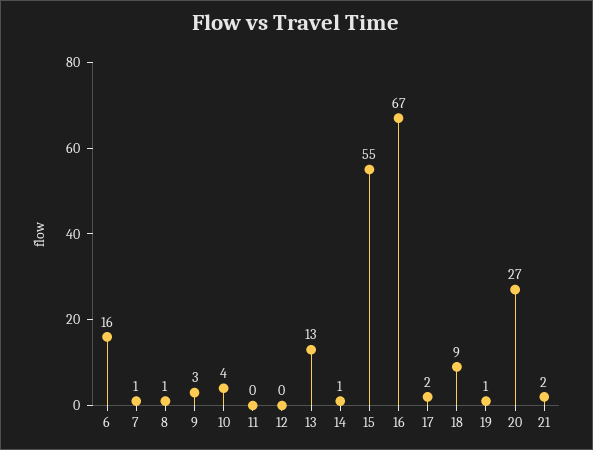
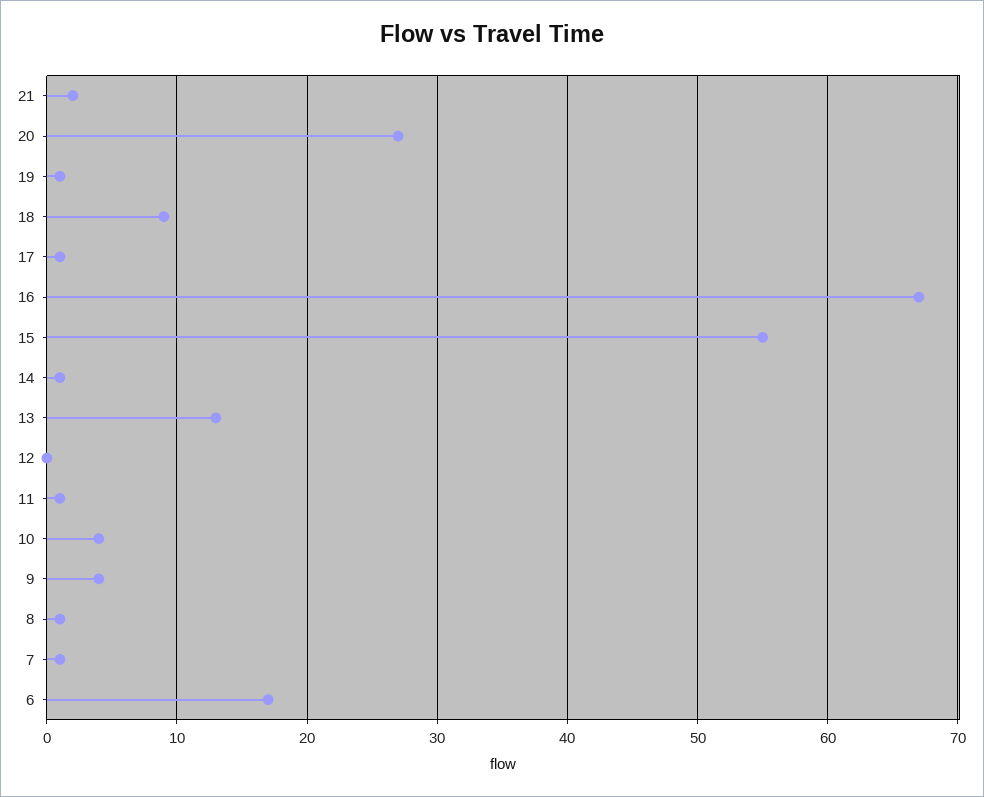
6: 16 -> 17
9: 3 -> 4
11: 0 -> 1
17: 2 -> 1

